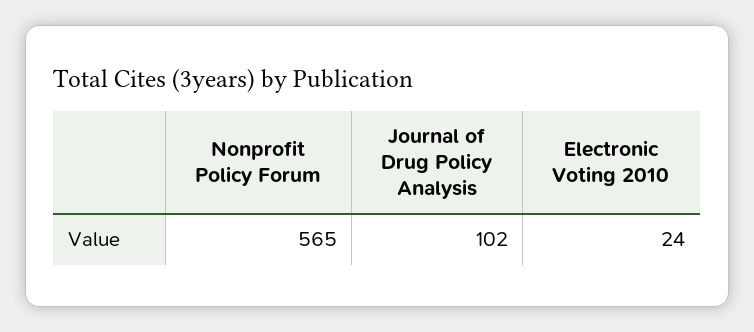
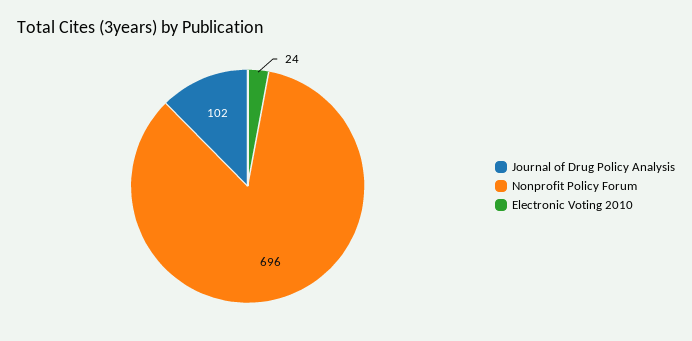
Nonprofit Policy Forum: 565 -> 696

